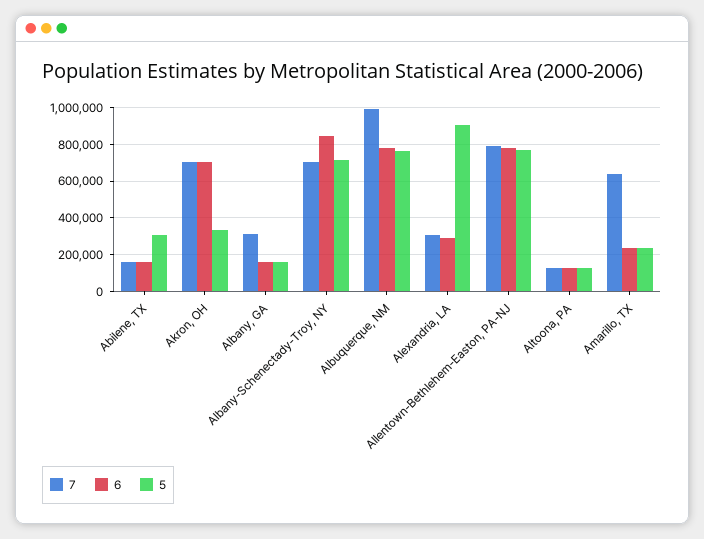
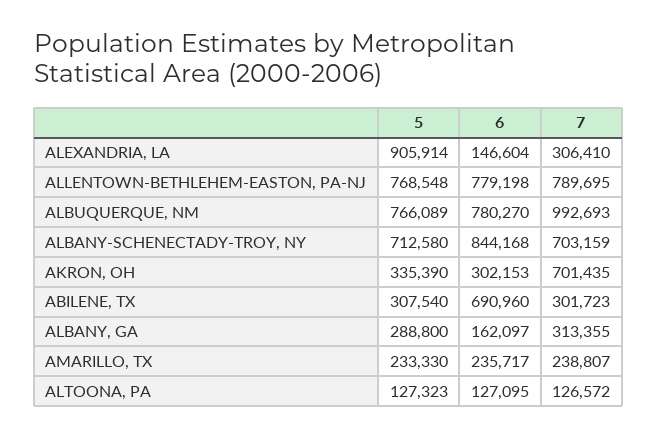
7, Abilene, TX: 150000 -> 301723
6, Abilene, TX: 150000 -> 690960
6, Akron, OH: 700000 -> 302153
5, Albany, GA: 150000 -> 288800
6, Alexandria, LA: 300000 -> 146604
7, Amarillo, TX: 650000 -> 238807

